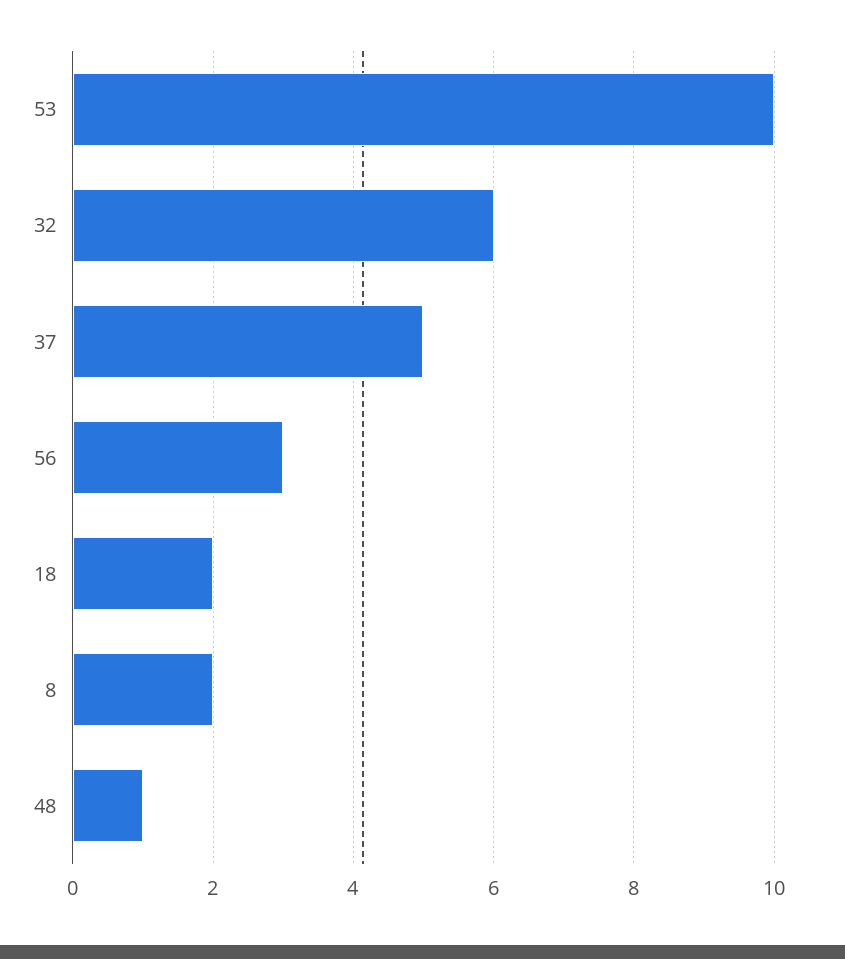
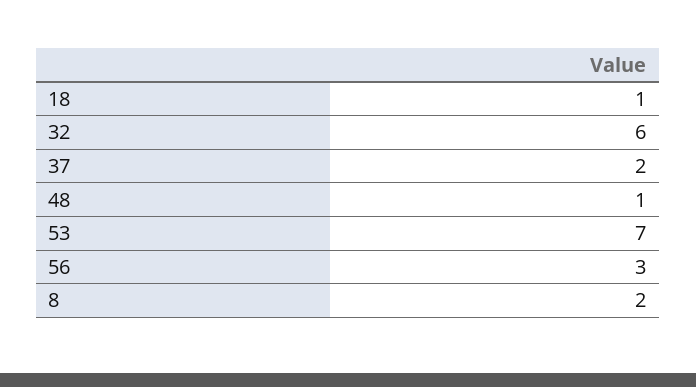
53: 10 -> 7
37: 5 -> 2
18: 2 -> 1

